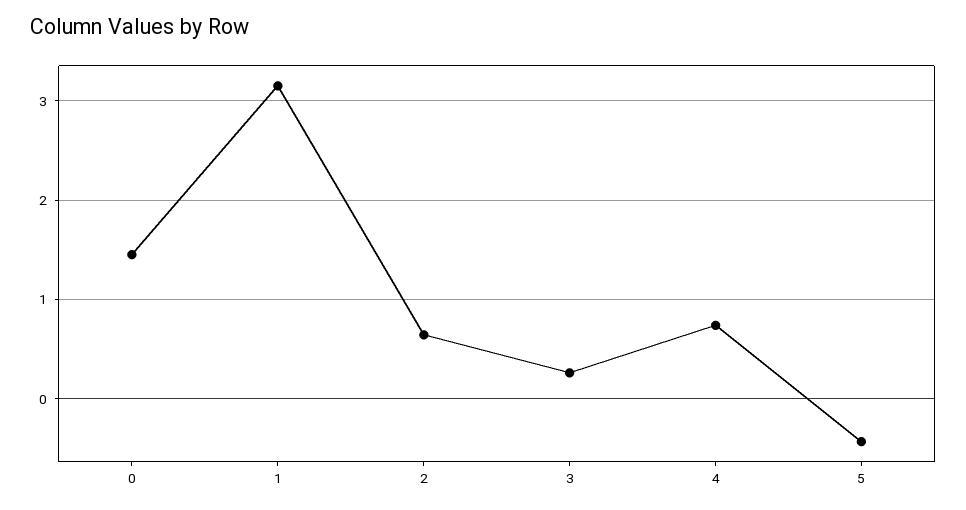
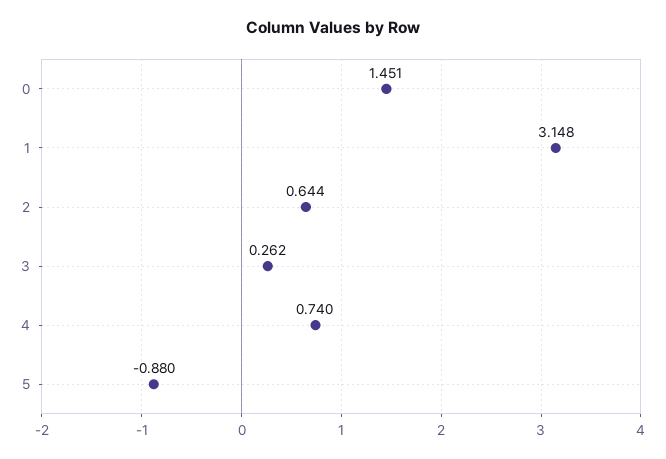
5: -0.4 -> -0.88

